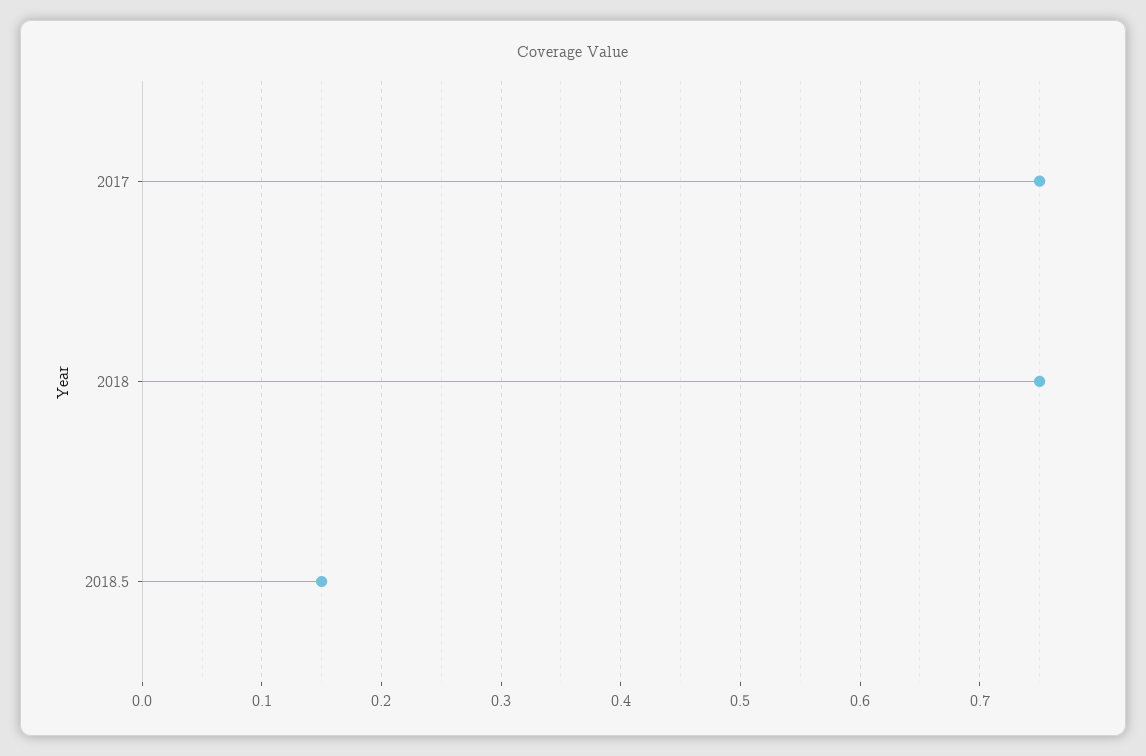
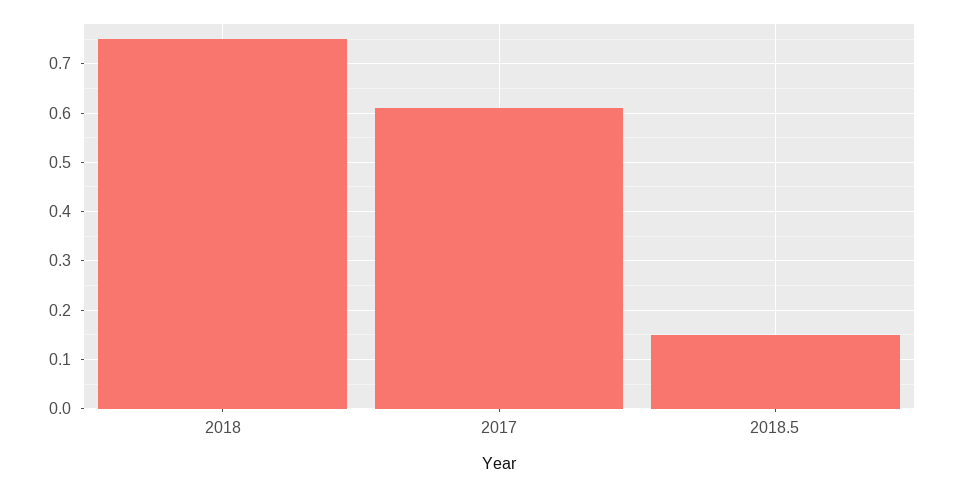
2017: 0.75 -> 0.6

